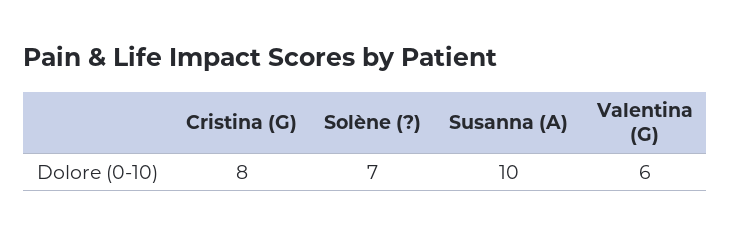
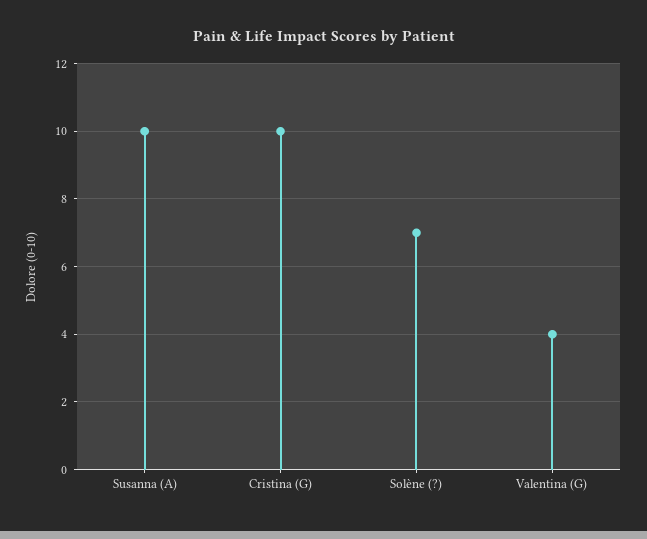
Cristina (G): 8 -> 10
Valentina (G): 6 -> 4

